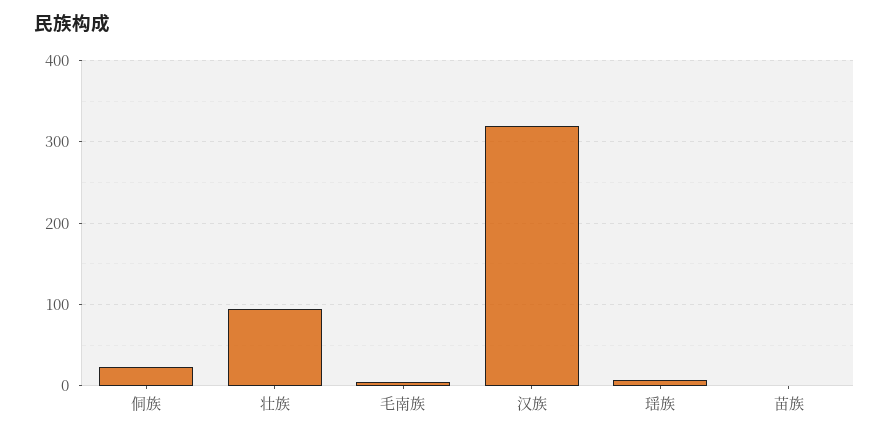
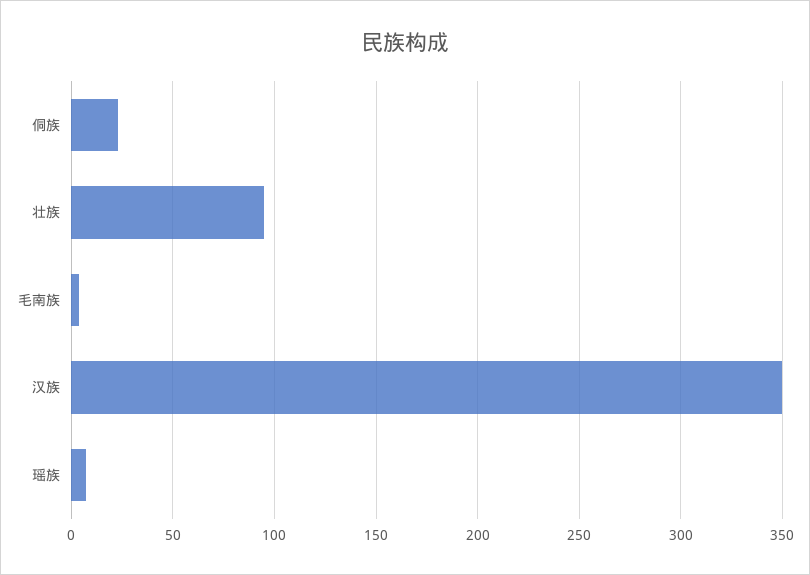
汉族: 320 -> 350
苗族: 0 -> none

